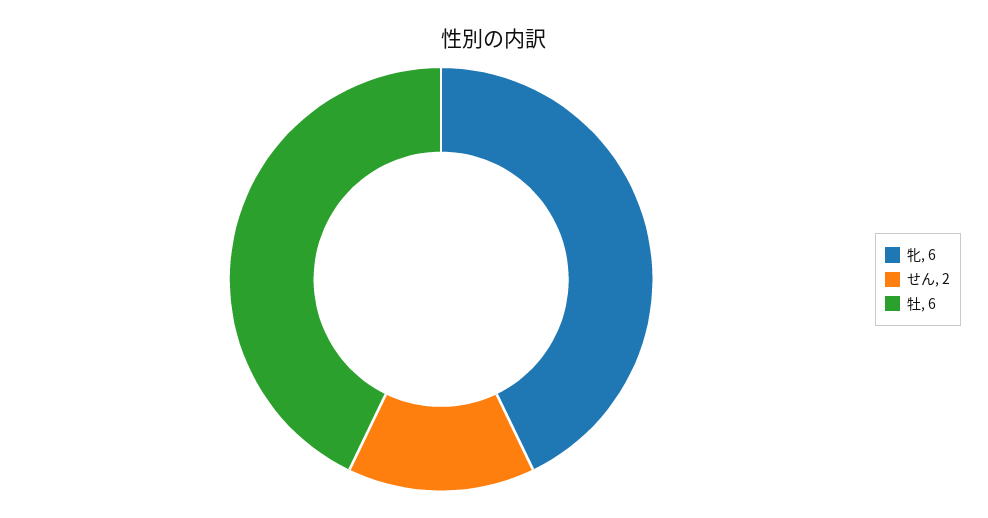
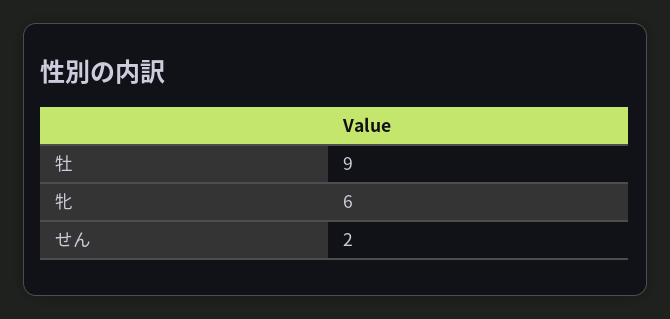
牡: 6 -> 9

